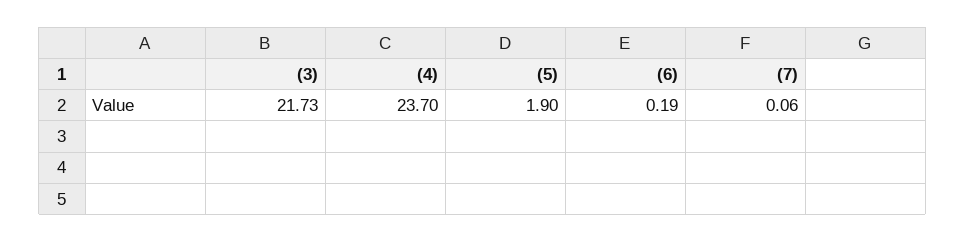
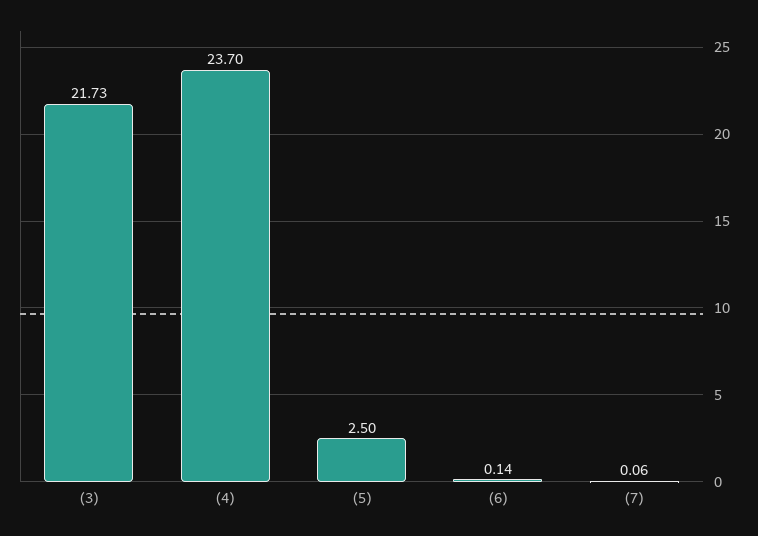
(5): 1.9 -> 2.5
(6): 0.19 -> 0.14

